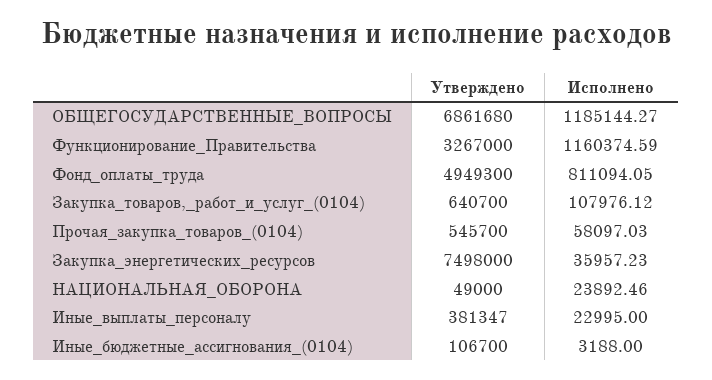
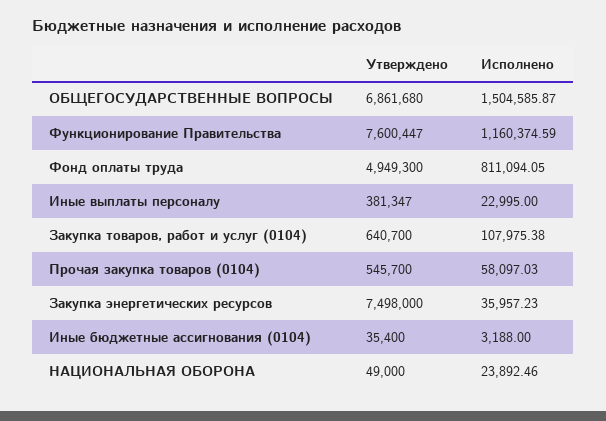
Исполнено, ОБЩЕГОСУДАРСТВЕННЫЕ_ВОПРОСЫ: 1185144.27 -> 1504585.87
Утверждено, Функционирование_Правительства: 3267000 -> 7600447
Исполнено, Закупка_товаров,_работ_и_услуг_(0104): 107976.12 -> 107975.38
Утверждено, Иные_бюджетные_ассигнования_(0104): 106700 -> 35400

